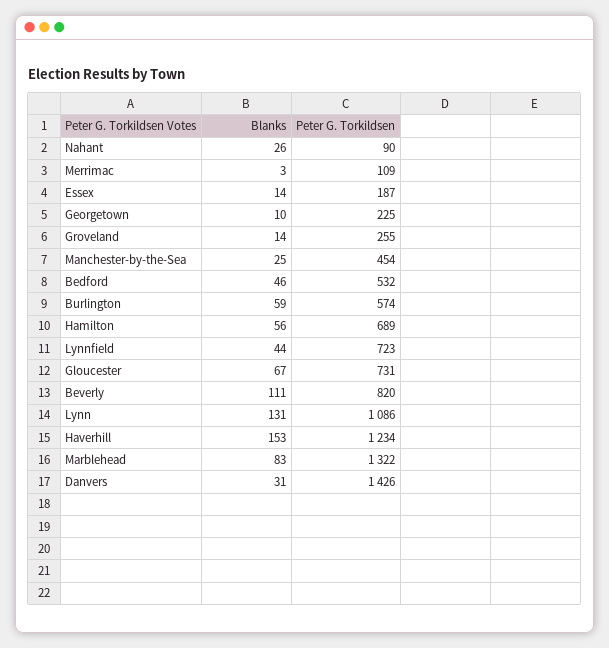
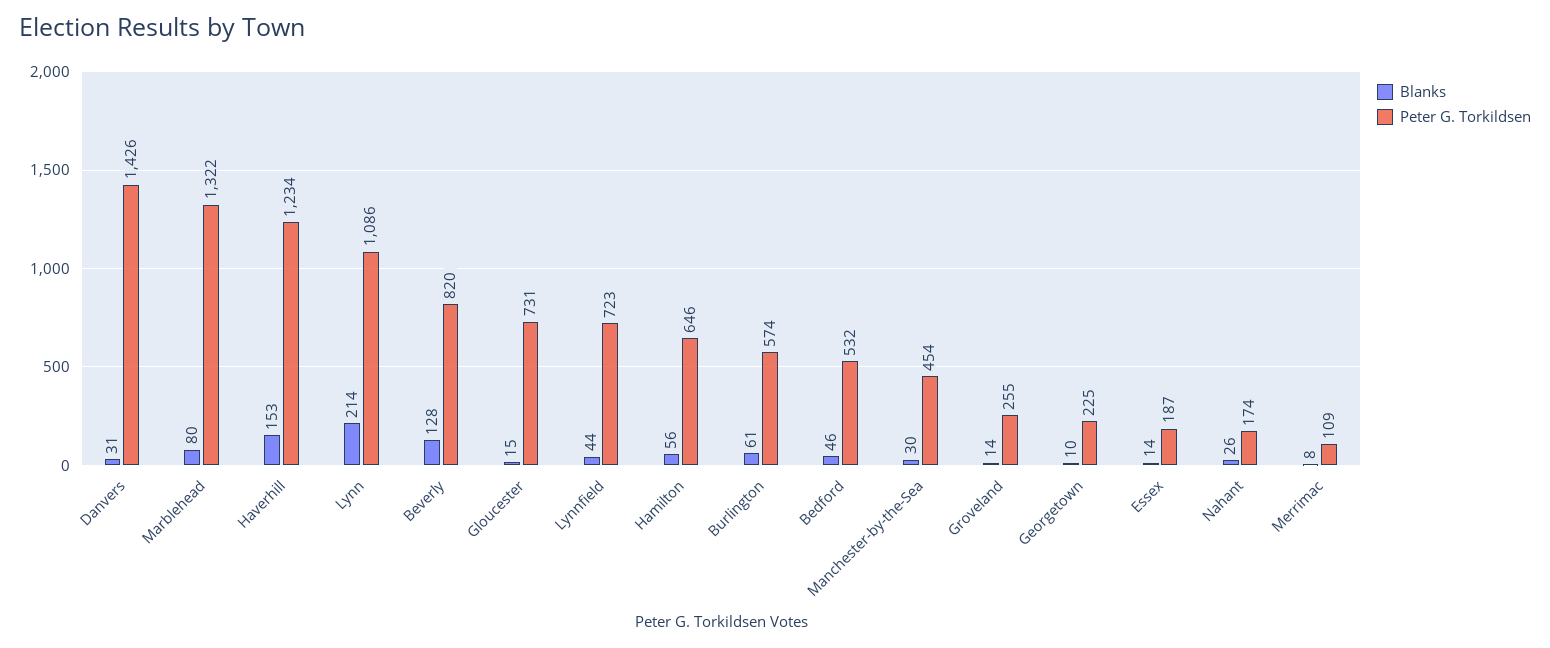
Peter G. Torkildsen, Nahant: 90 -> 174
Blanks, Merrimac: 3 -> 8
Blanks, Manchester-by-the-Sea: 25 -> 30
Blanks, Burlington: 59 -> 61
Peter G. Torkildsen, Hamilton: 689 -> 646
Blanks, Gloucester: 67 -> 15
Blanks, Beverly: 111 -> 128
Blanks, Lynn: 131 -> 214
Blanks, Marblehead: 83 -> 80

